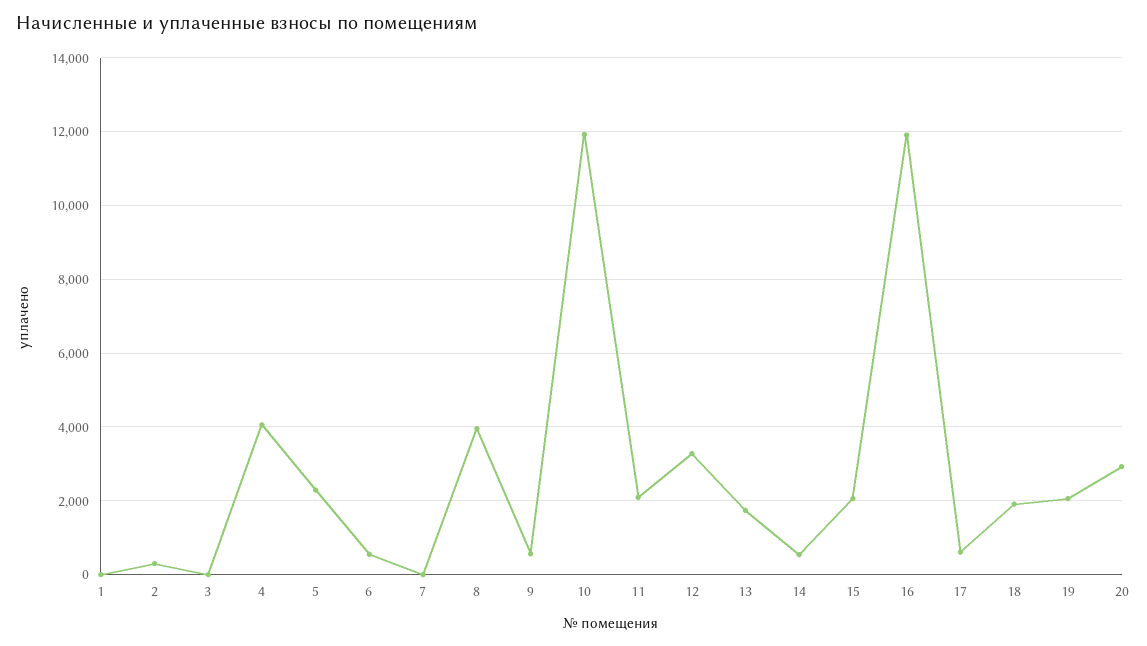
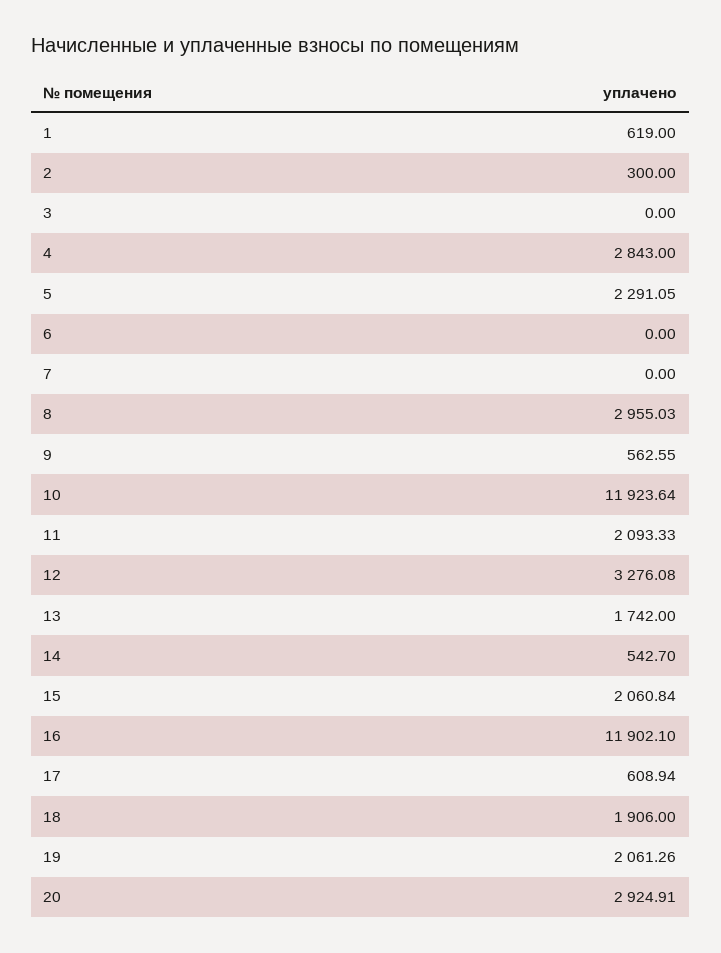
1: 0 -> 619
4: 4000 -> 2843
6: 600 -> 0
8: 4000 -> 2955.03

